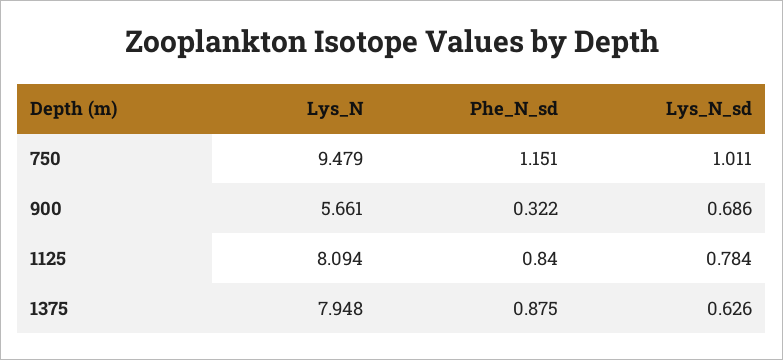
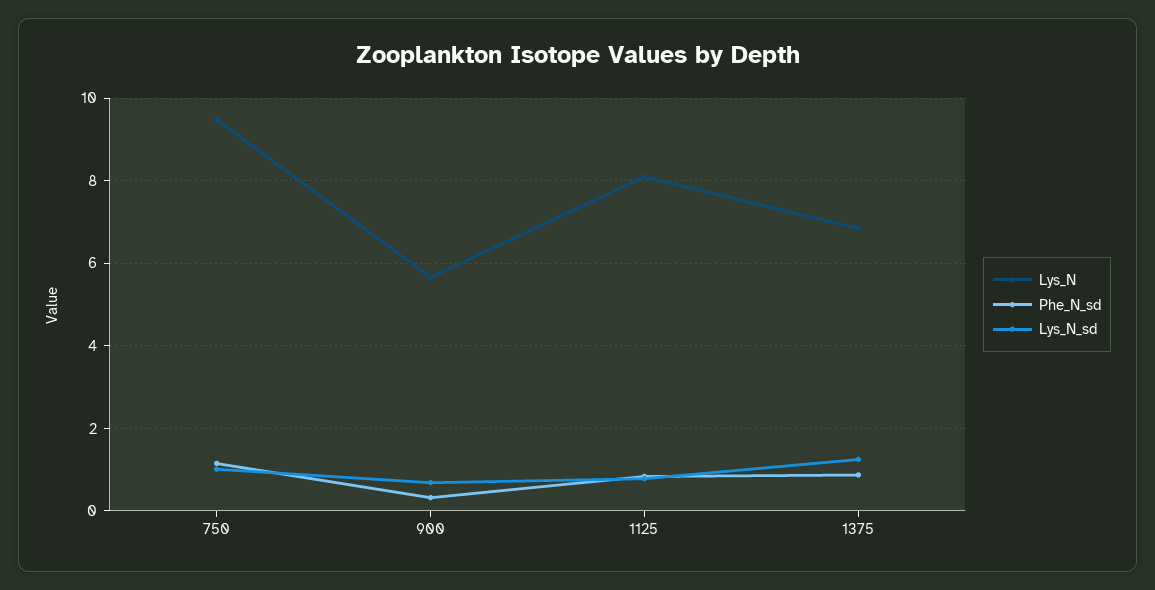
Lys_N, 1375: 7.948 -> 6.8
Lys_N_sd, 1375: 0.626 -> 1.2

